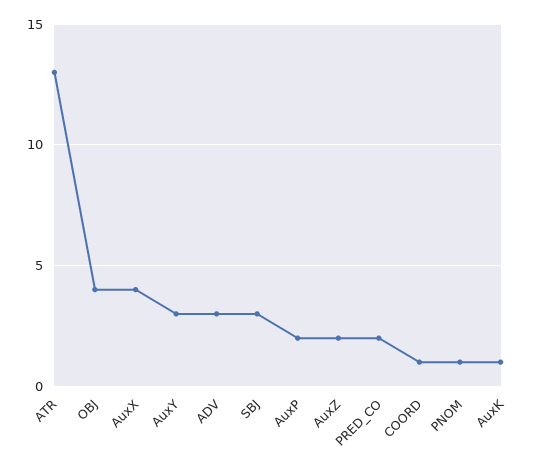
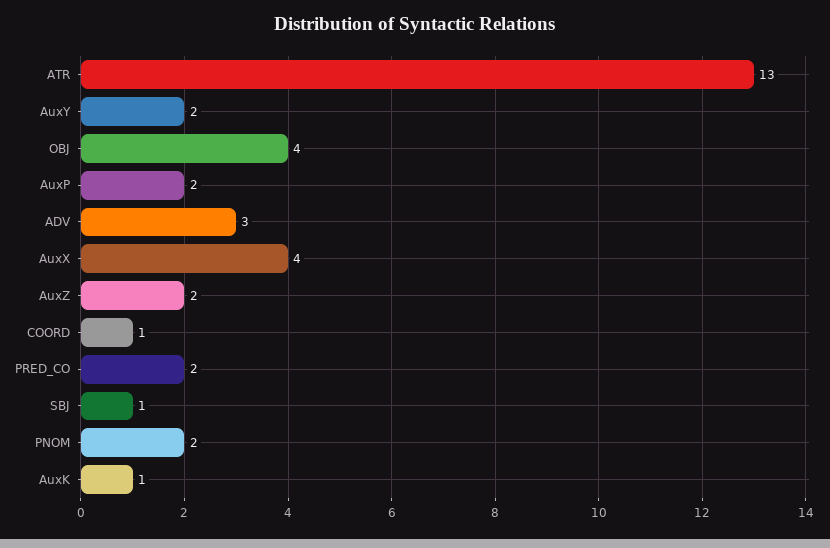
AuxY: 3 -> 2
SBJ: 3 -> 1
PNOM: 1 -> 2

